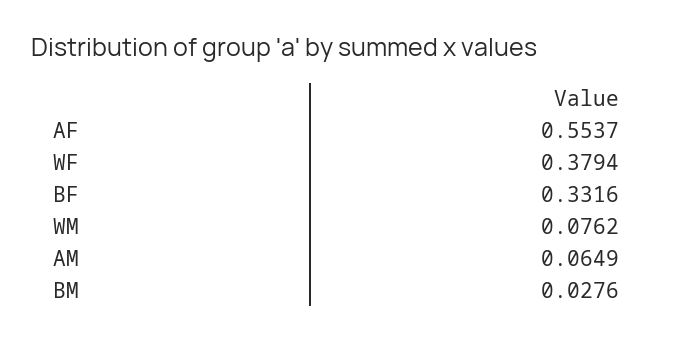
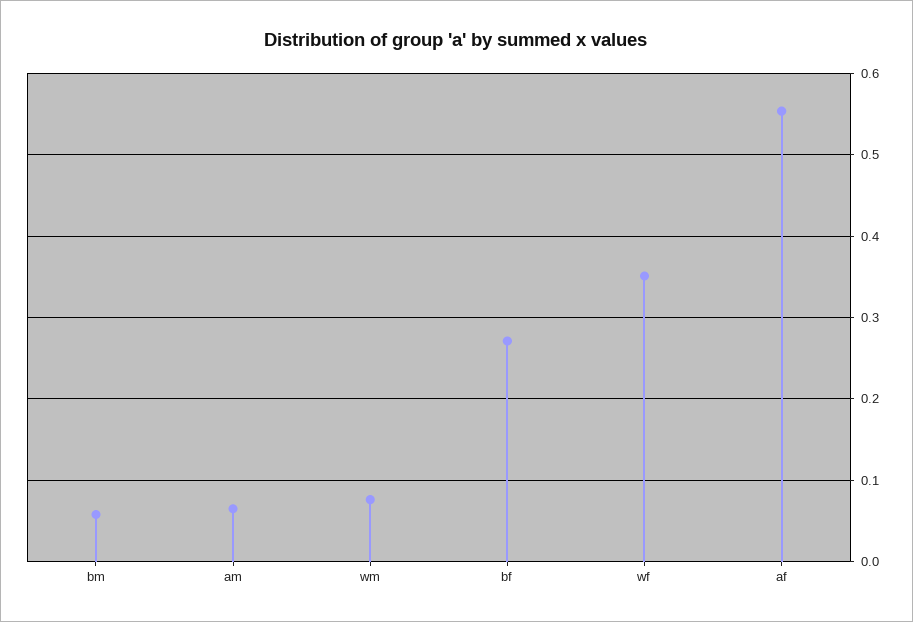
WF: 0.3794 -> 0.35
BF: 0.3316 -> 0.27
BM: 0.0276 -> 0.06

